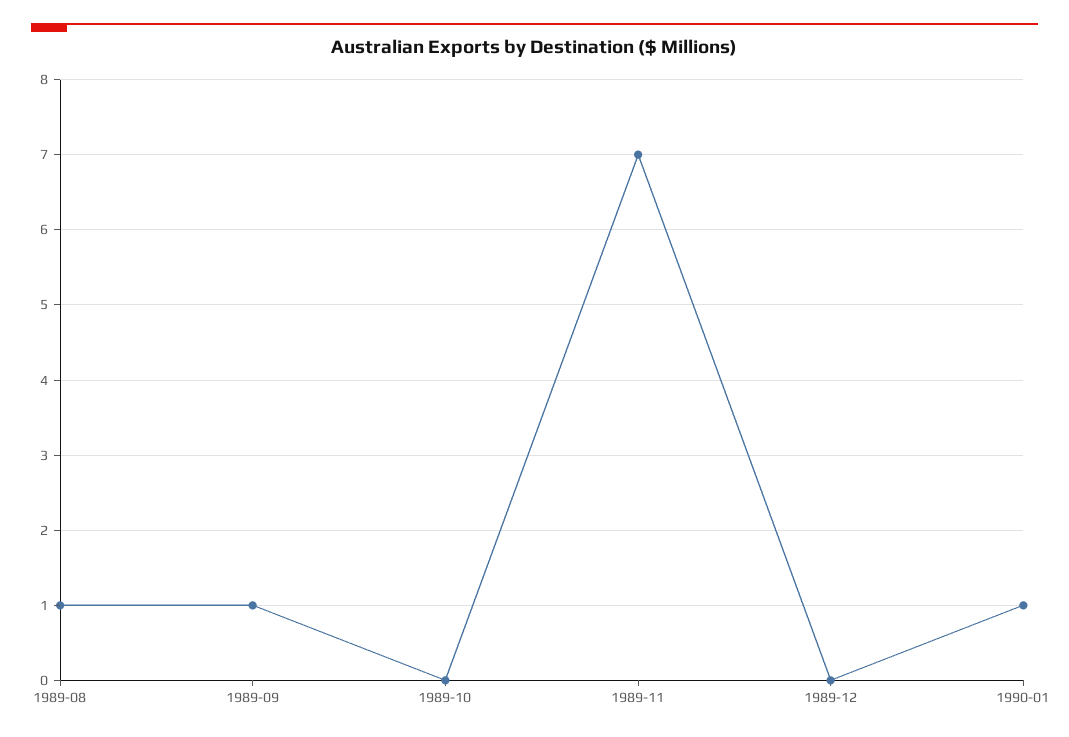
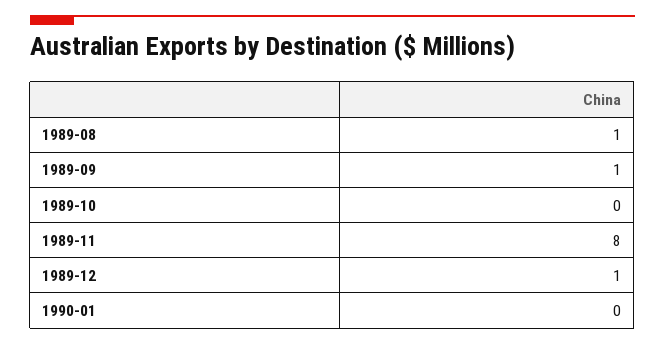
1989-11: 7 -> 8
1989-12: 0 -> 1
1990-01: 1 -> 0

